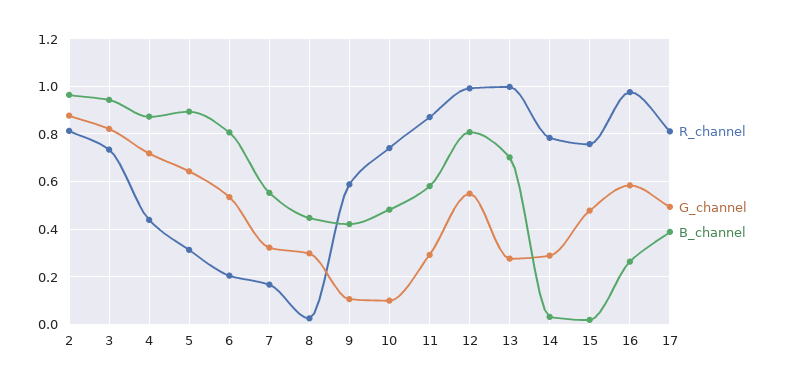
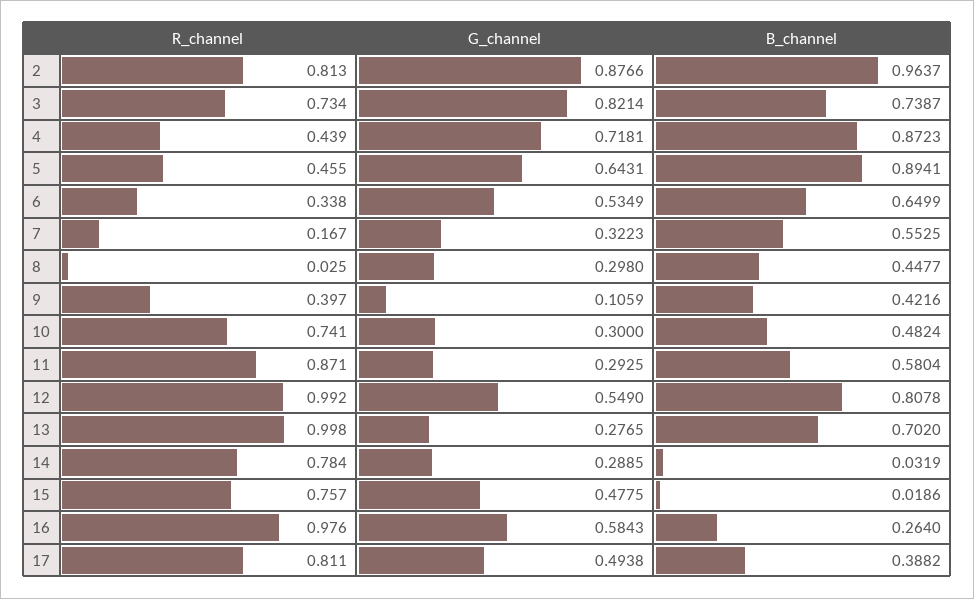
B_channel, 3: 0.95 -> 0.7387
R_channel, 5: 0.3 -> 0.455
R_channel, 6: 0.2 -> 0.338
B_channel, 6: 0.8 -> 0.6499
R_channel, 9: 0.6 -> 0.397
G_channel, 10: 0.1 -> 0.3

